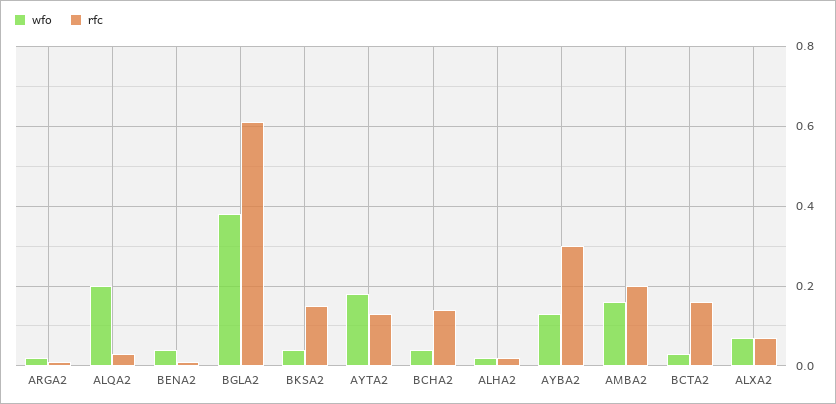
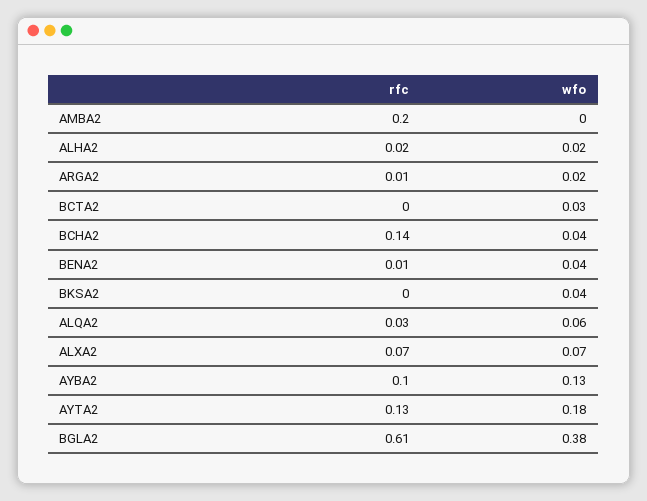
wfo, ALQA2: 0.2 -> 0.06
rfc, BKSA2: 0.15 -> 0
rfc, AYBA2: 0.3 -> 0.1
wfo, AMBA2: 0.15 -> 0
rfc, BCTA2: 0.15 -> 0

